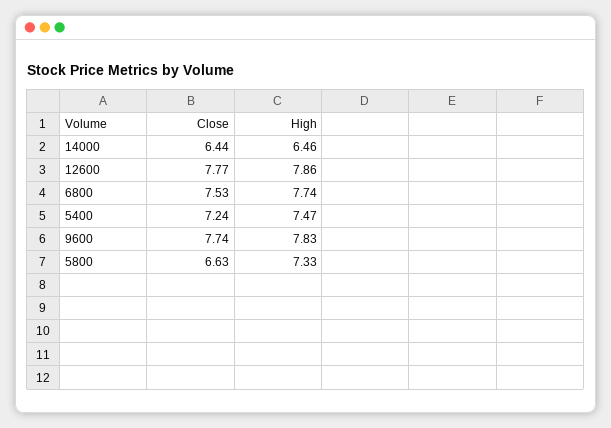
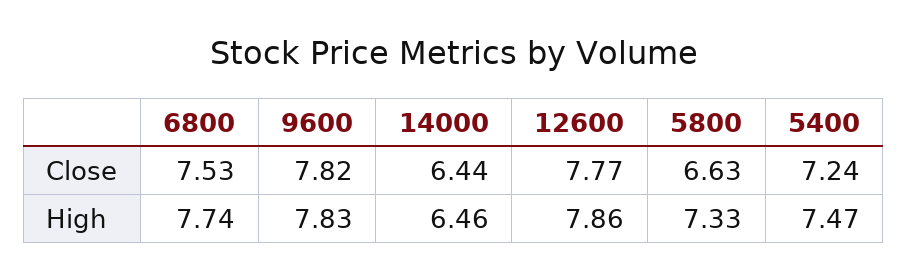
Close, 9600: 7.74 -> 7.82

